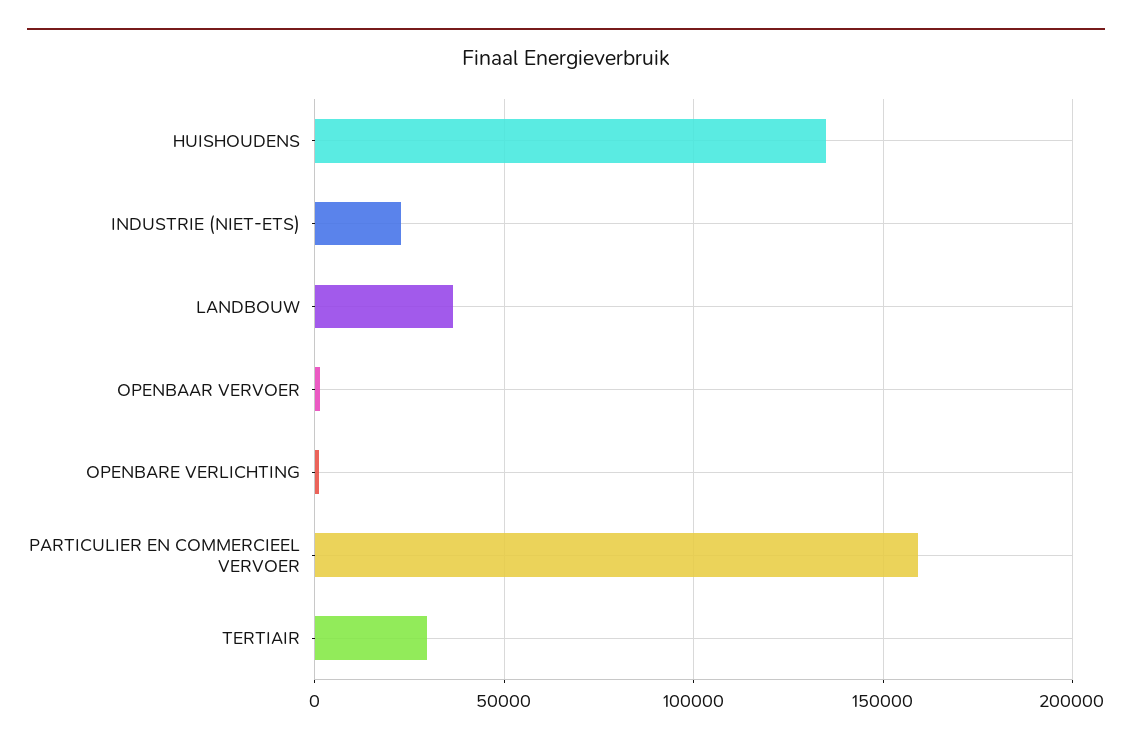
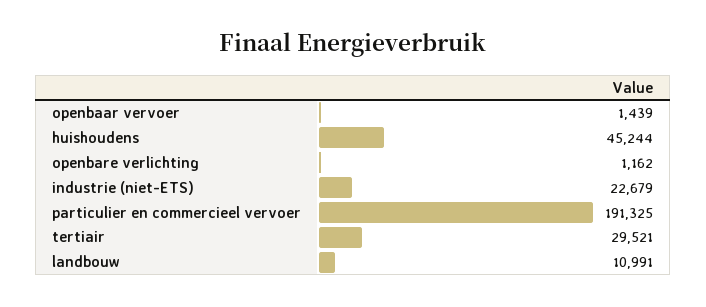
HUISHOUDENS: 135000 -> 45244
LANDBOUW: 35000 -> 10991
PARTICULIER EN COMMERCIEEL VERVOER: 160000 -> 191325

